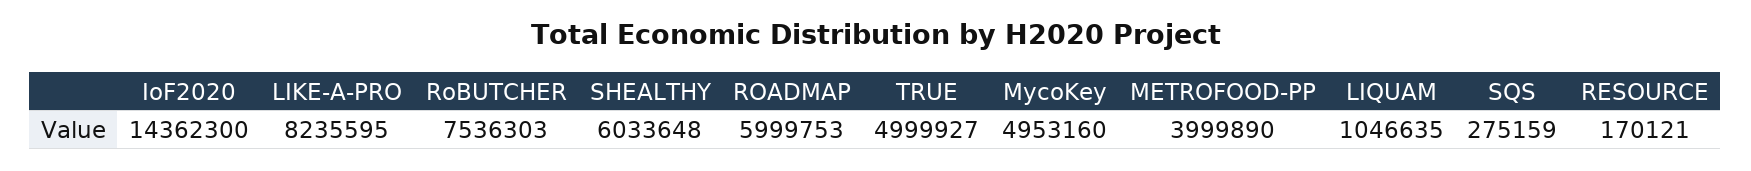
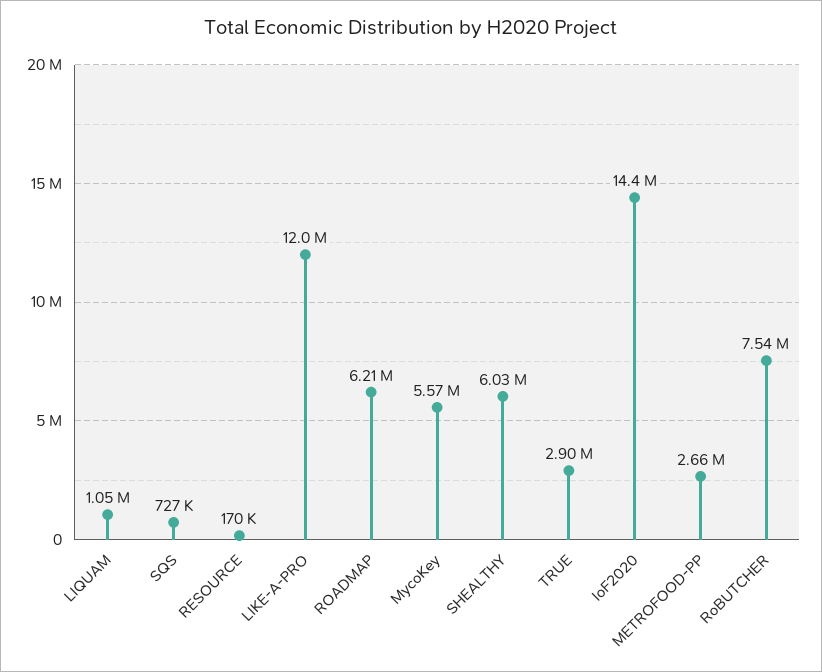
LIKE-A-PRO: 8235595 -> 12000000
ROADMAP: 5999753 -> 6210000
TRUE: 4999927 -> 2900000
MycoKey: 4953160 -> 5570000
METROFOOD-PP: 3999890 -> 2660000
SQS: 275159 -> 727000

